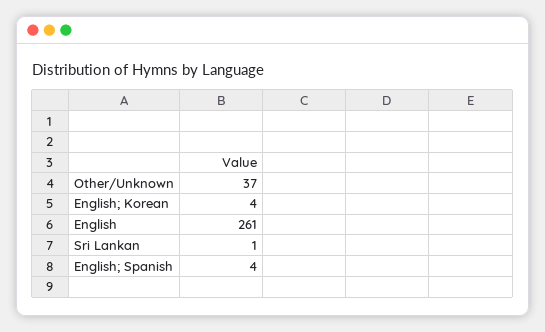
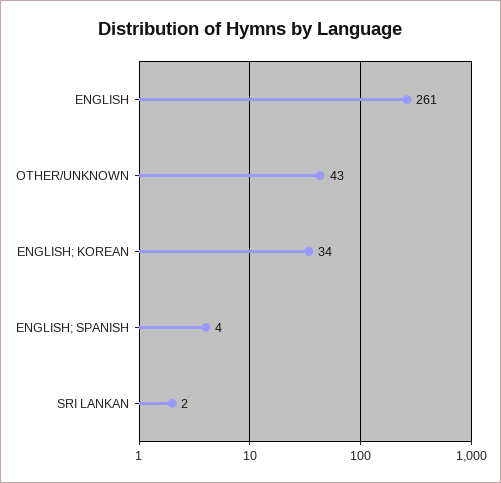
Other/Unknown: 37 -> 43
English; Korean: 4 -> 34
Sri Lankan: 1 -> 2

